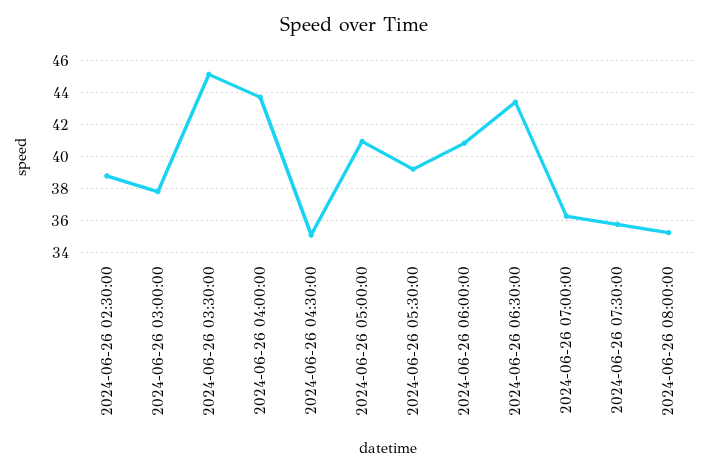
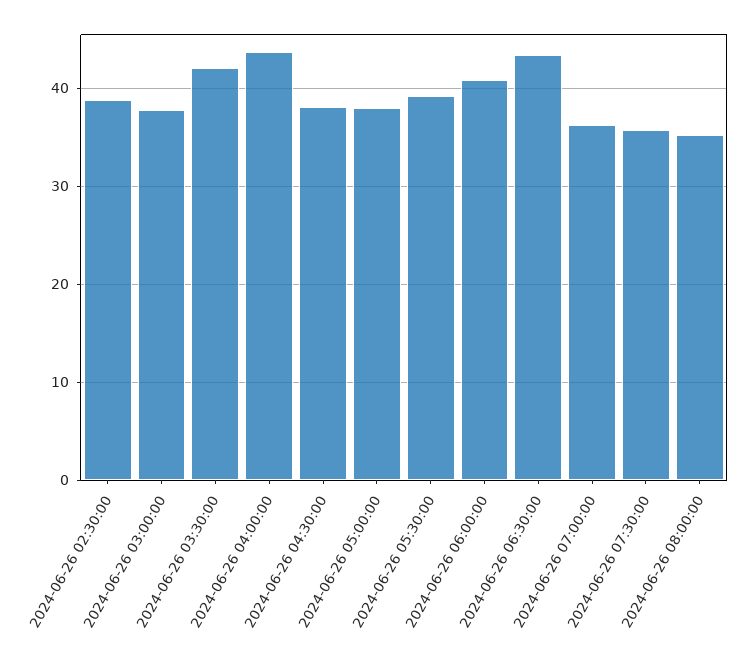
2024-06-26 03:30:00: 45 -> 42
2024-06-26 04:30:00: 35 -> 38
2024-06-26 05:00:00: 41 -> 38

